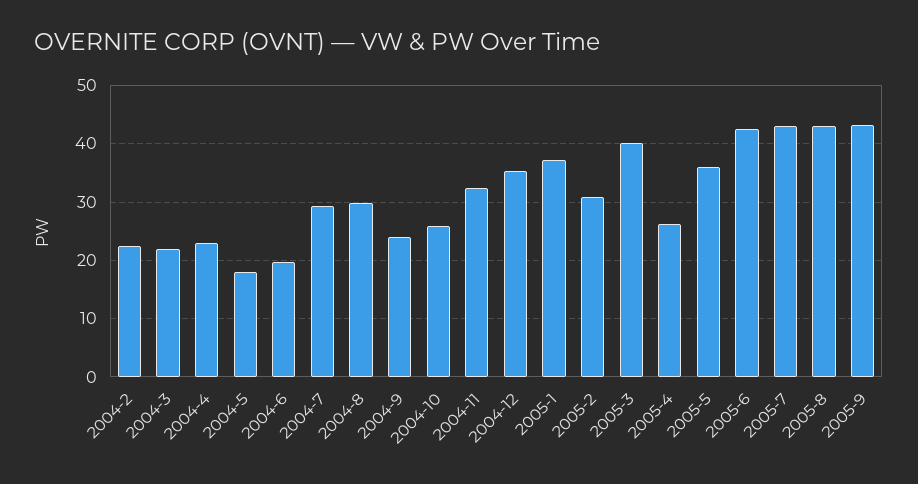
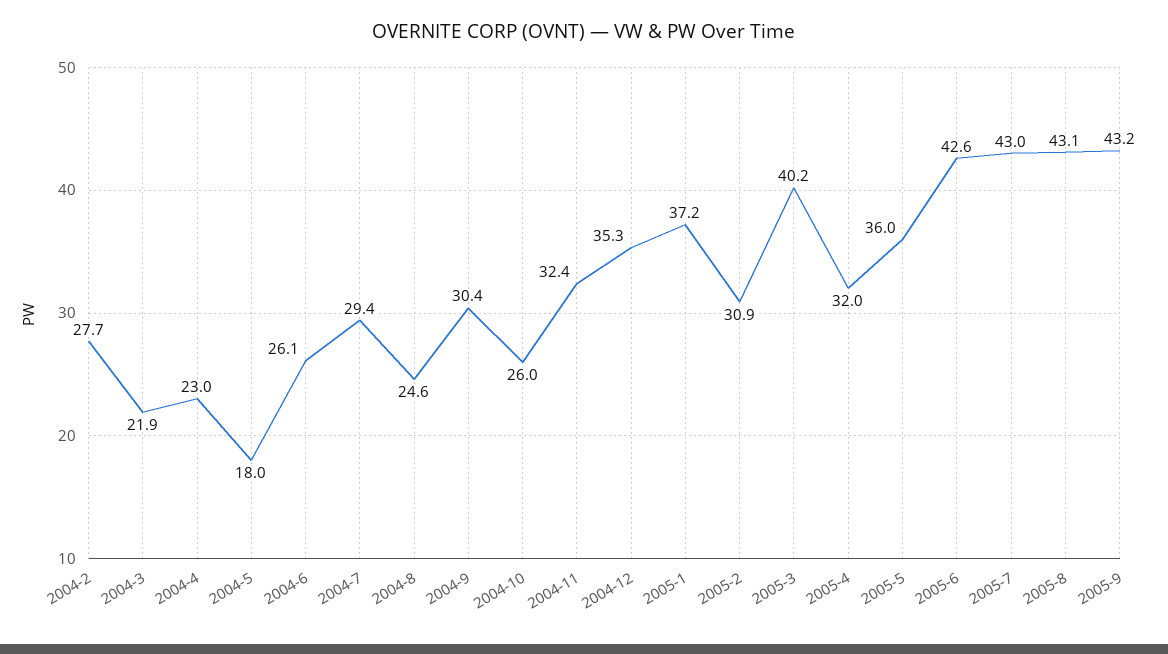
2004-2: 22 -> 27.7
2004-6: 20 -> 26.1
2004-8: 30 -> 24.6
2004-9: 24 -> 30.4
2005-4: 26 -> 32

